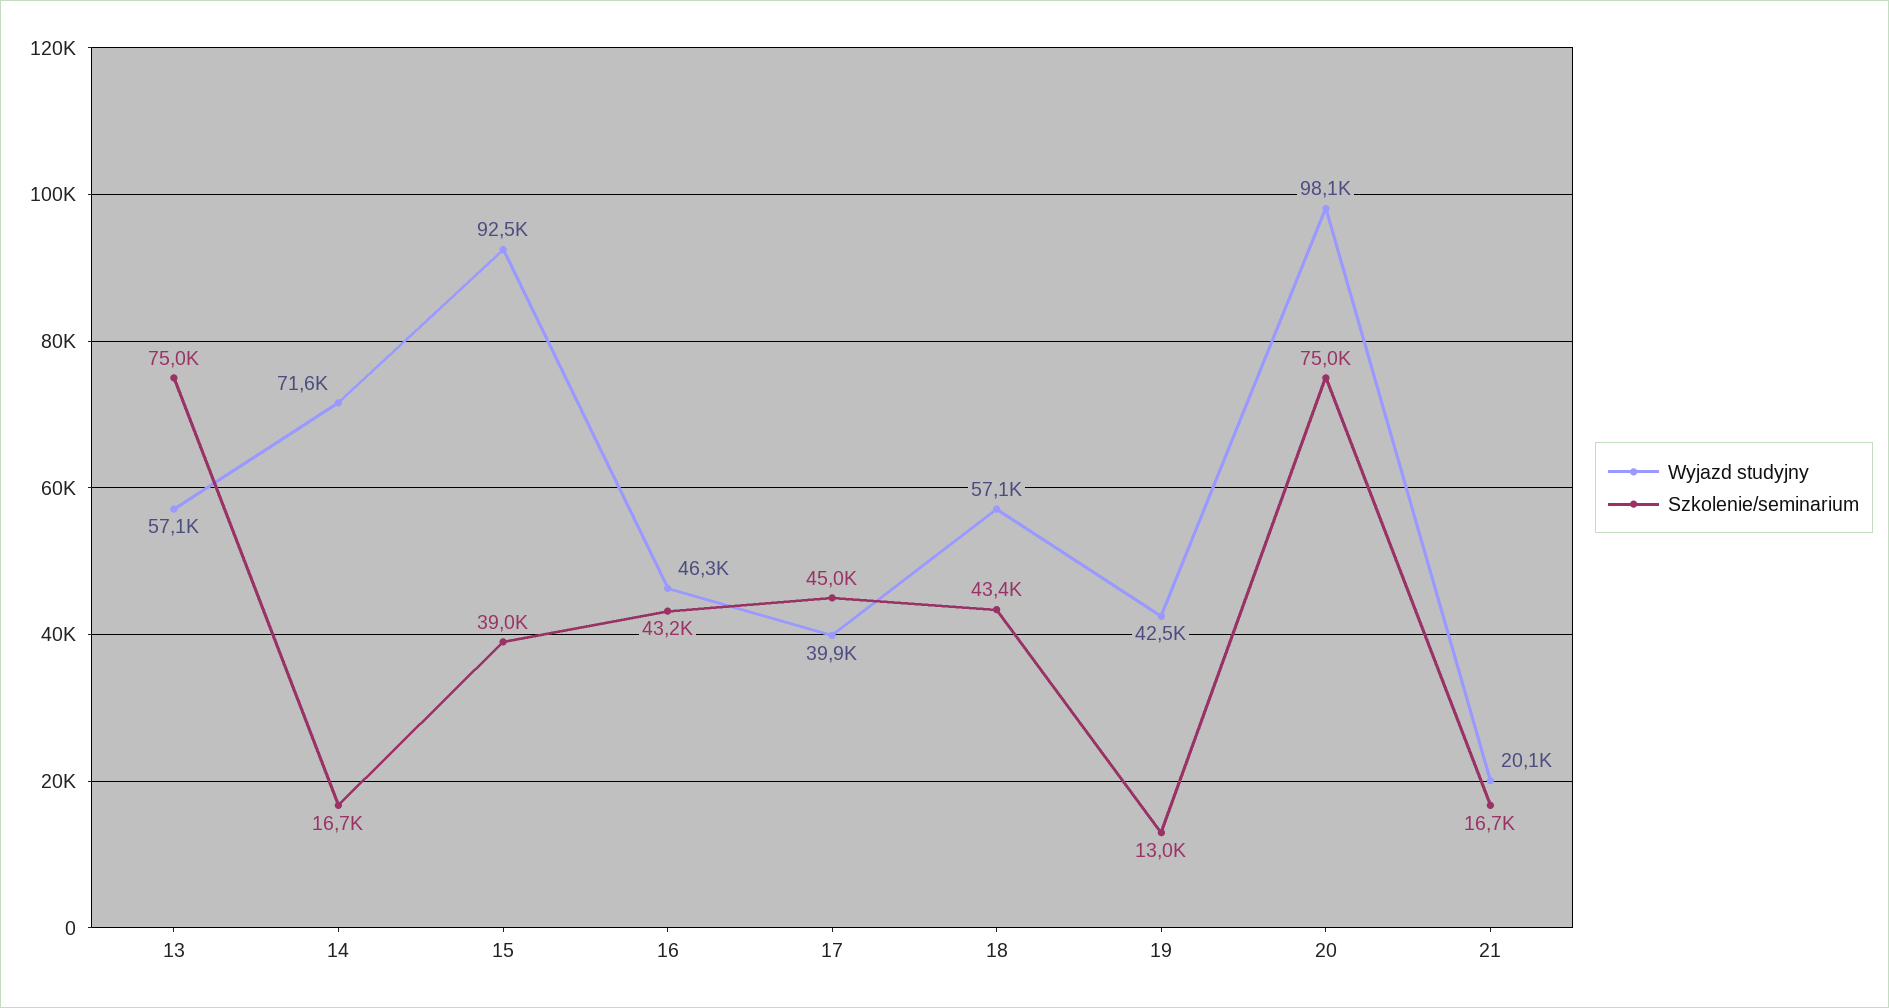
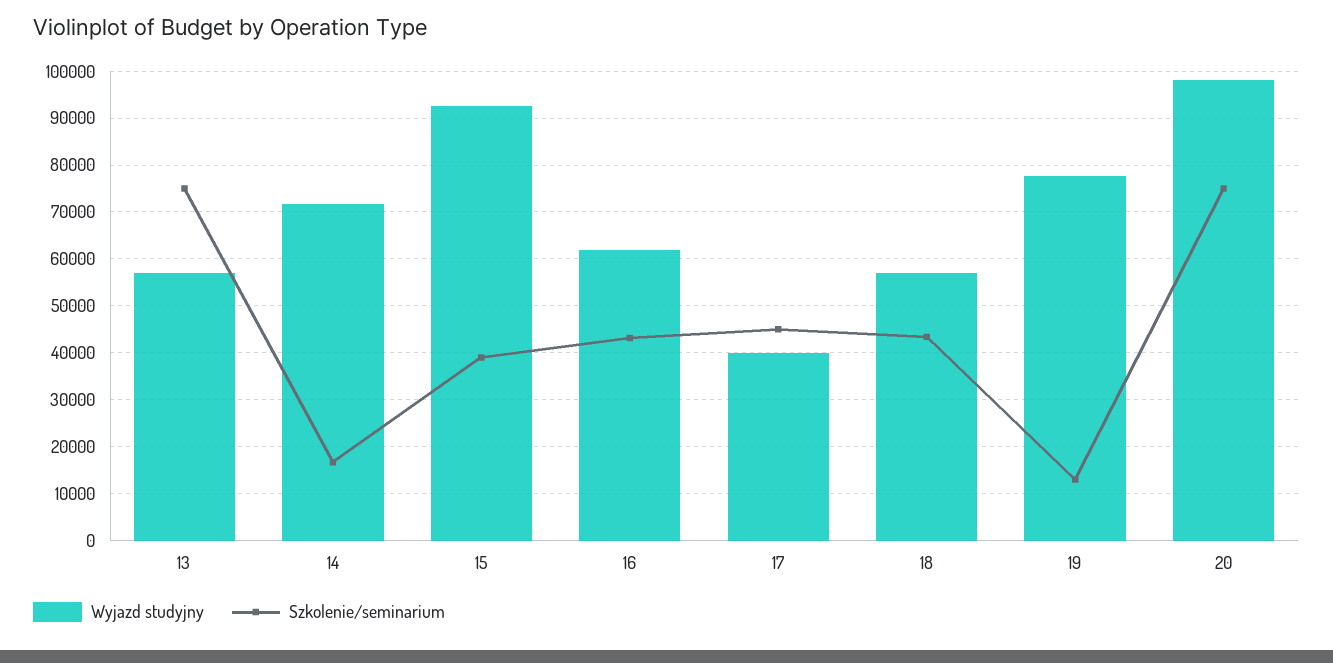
Wyjazd studyjny, 16: 46300 -> 62000
Wyjazd studyjny, 19: 42500 -> 78000
Wyjazd studyjny, 21: 20100 -> none
Szkolenie/seminarium, 21: 16700 -> none

